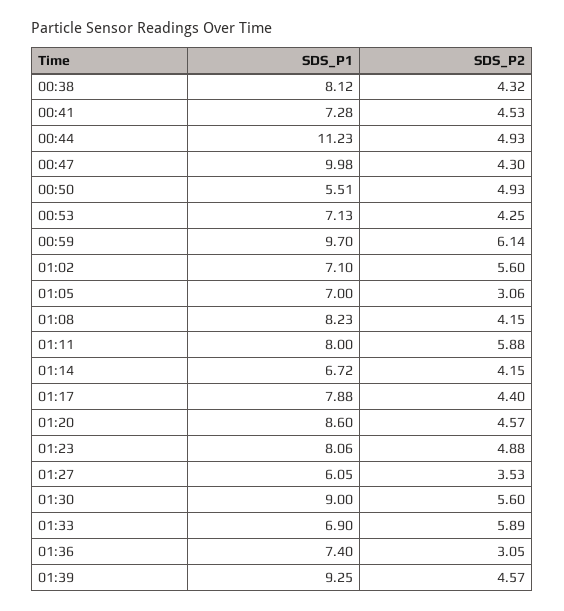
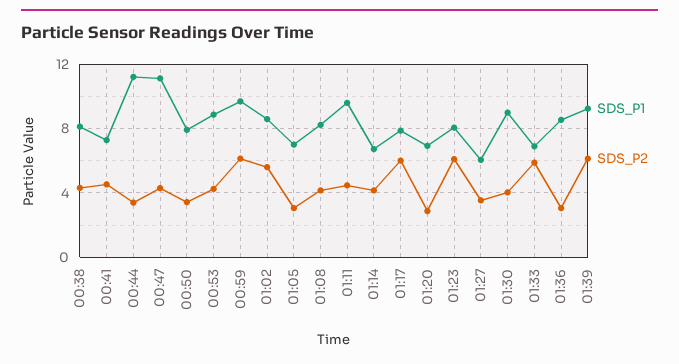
SDS_P2, 00:44: 4.93 -> 3.5
SDS_P1, 00:47: 9.98 -> 11
SDS_P1, 00:50: 5.51 -> 8
SDS_P2, 00:50: 4.93 -> 3.5
SDS_P1, 00:53: 7.13 -> 9
SDS_P1, 01:02: 7.1 -> 8.5
SDS_P1, 01:11: 8 -> 9.5
SDS_P2, 01:11: 5.88 -> 4.5
SDS_P2, 01:17: 4.4 -> 6
SDS_P1, 01:20: 8.6 -> 7
SDS_P2, 01:20: 4.57 -> 3
SDS_P2, 01:23: 4.88 -> 6
SDS_P2, 01:30: 5.6 -> 4
SDS_P1, 01:36: 7.4 -> 8.5
SDS_P2, 01:39: 4.57 -> 6

